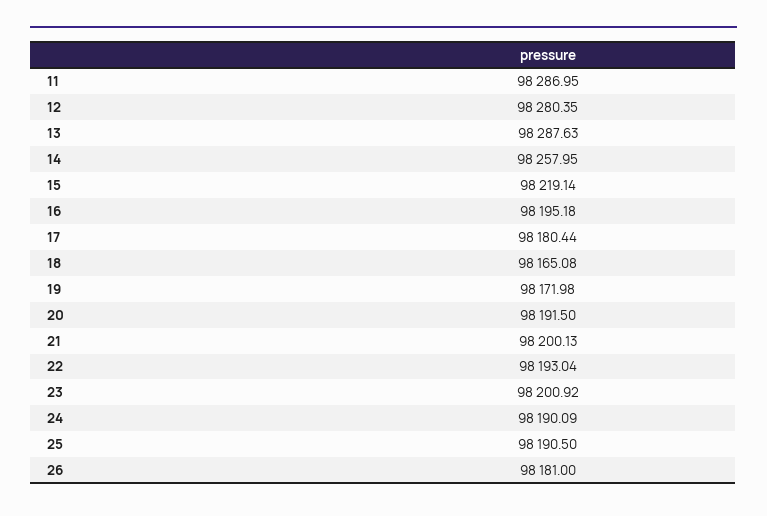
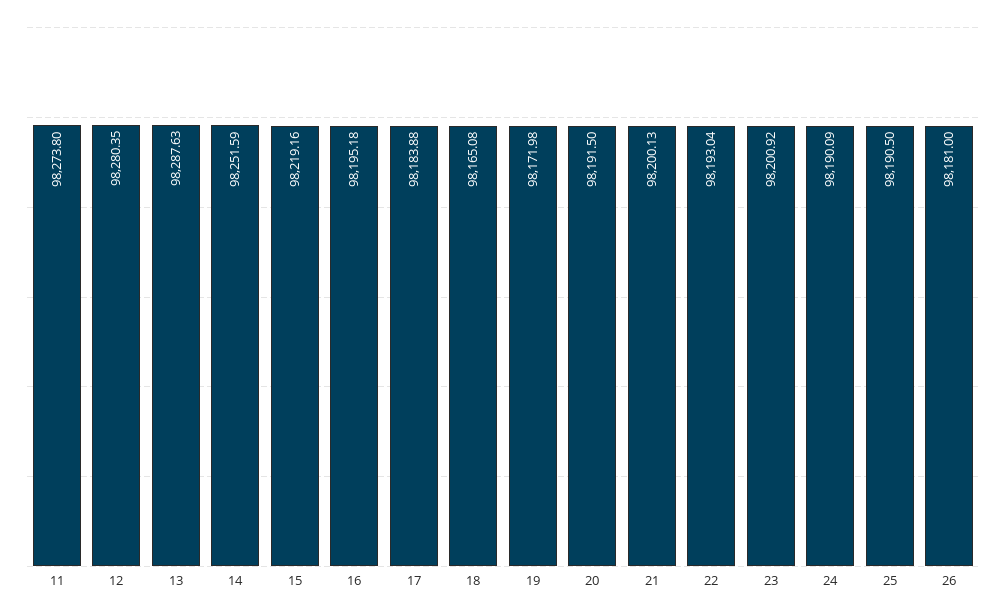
11: 98286.95 -> 98273.8
14: 98257.95 -> 98251.59
15: 98219.14 -> 98219.16
17: 98180.44 -> 98183.88

